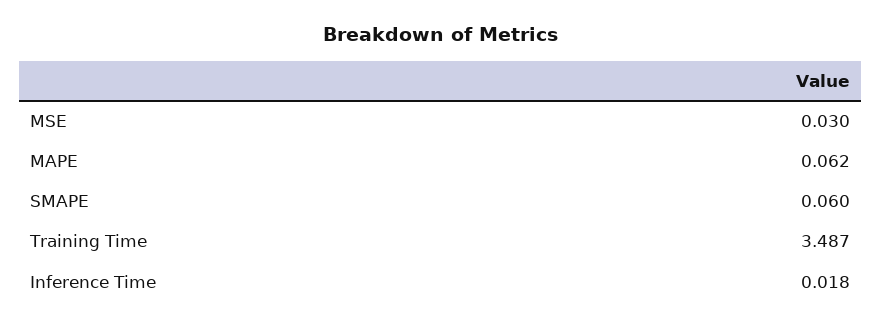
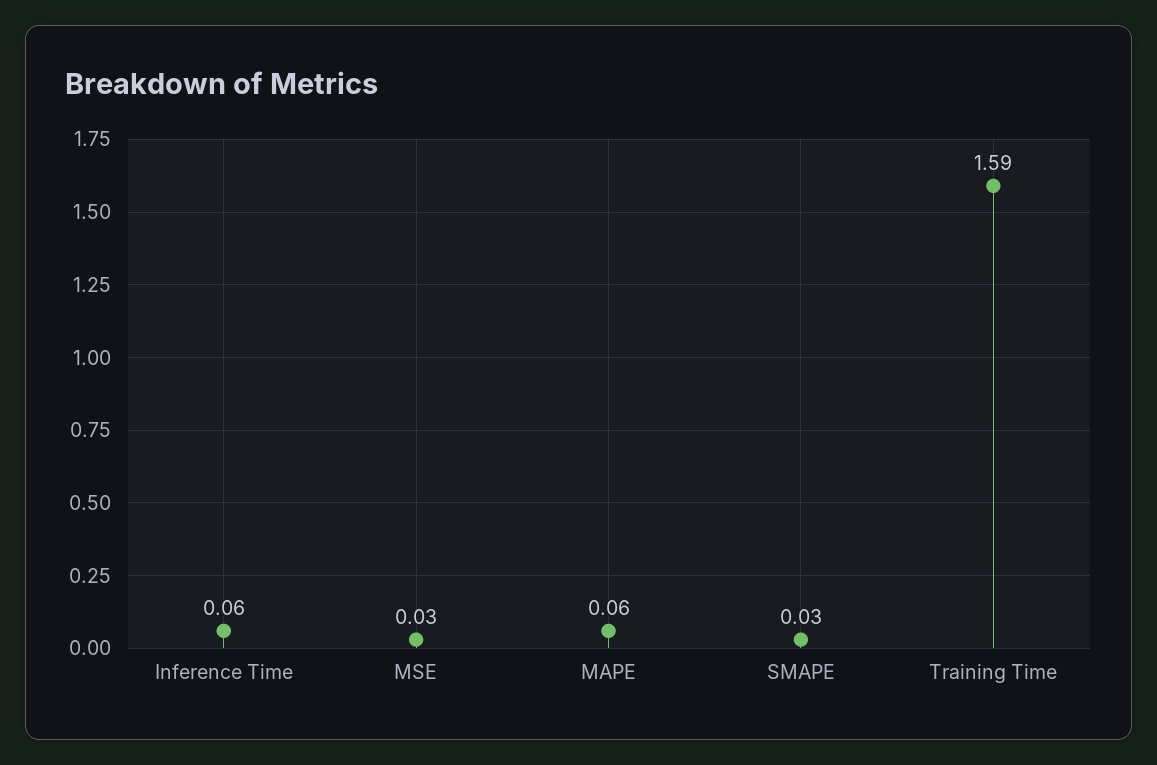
SMAPE: 0.06 -> 0.03
Training Time: 3.487 -> 1.59
Inference Time: 0.018 -> 0.06

